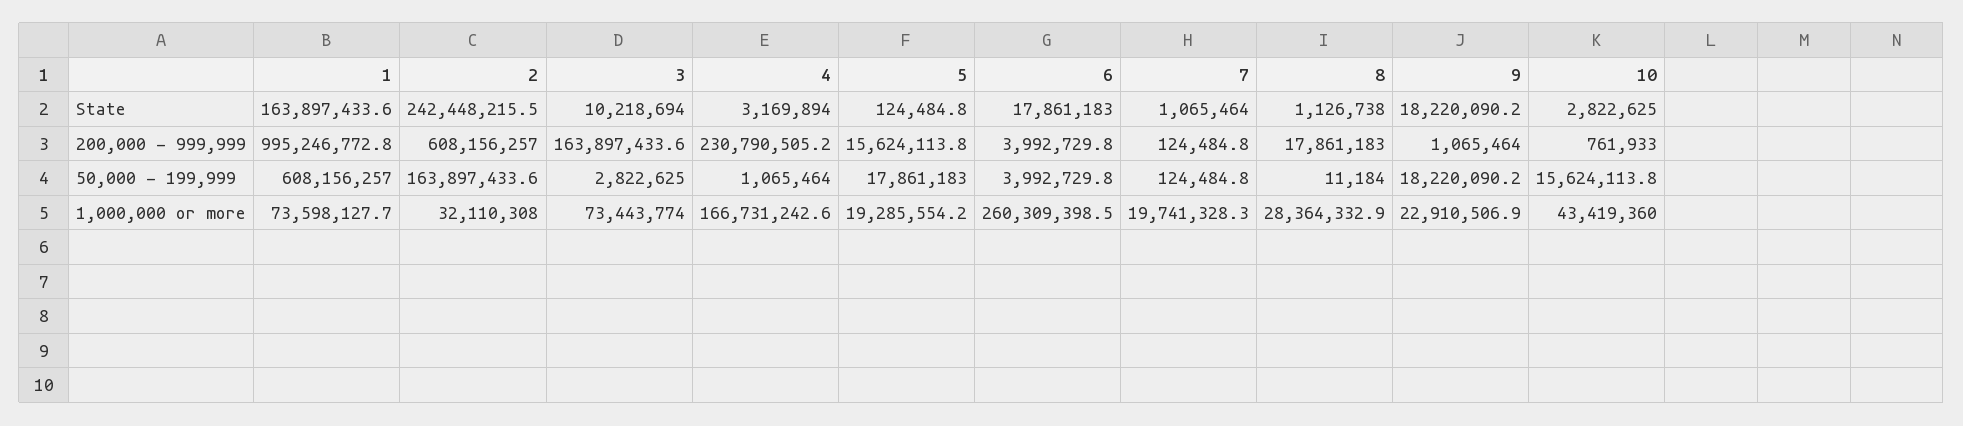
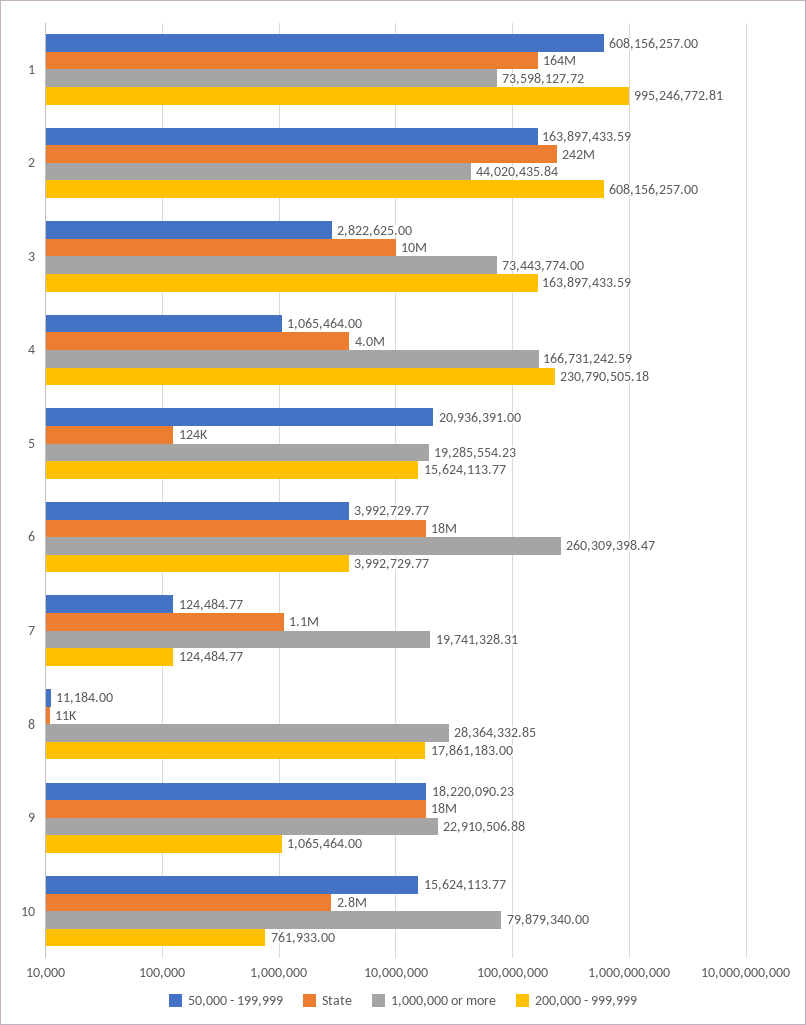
State, 4: 3169894 -> 4000000
State, 8: 1126738 -> 11000
50,000 - 199,999, 5: 17861183 -> 20936391
1,000,000 or more, 2: 32110308 -> 44020435.84
1,000,000 or more, 10: 43419360 -> 79879340

